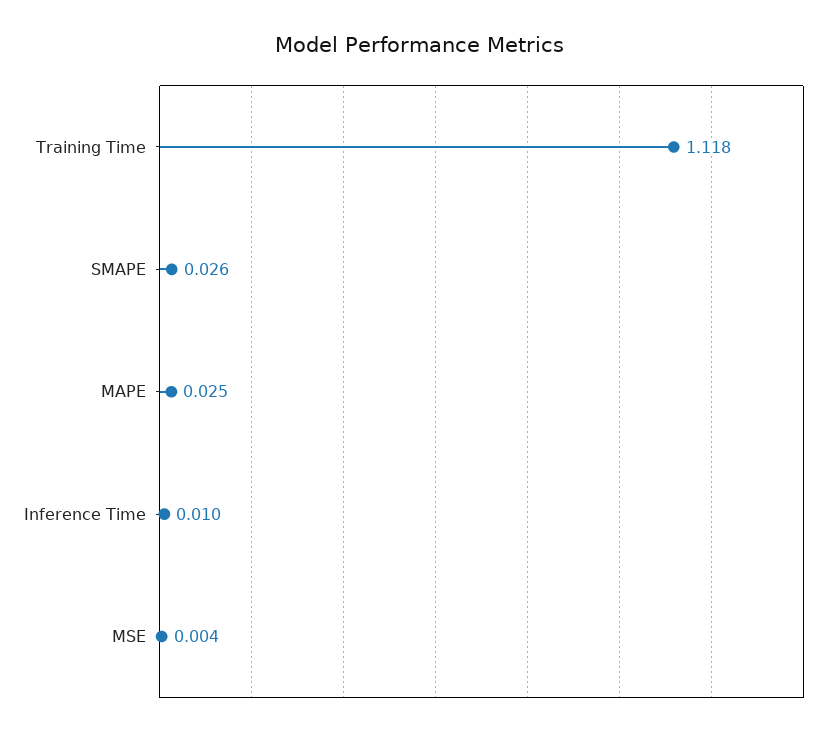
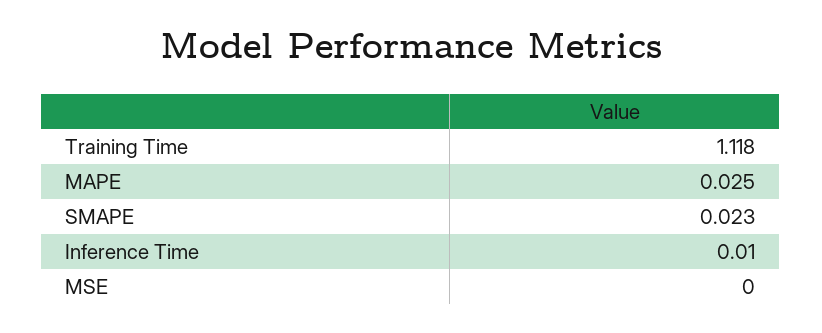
SMAPE: 0.026 -> 0.023
MSE: 0.004 -> 0

